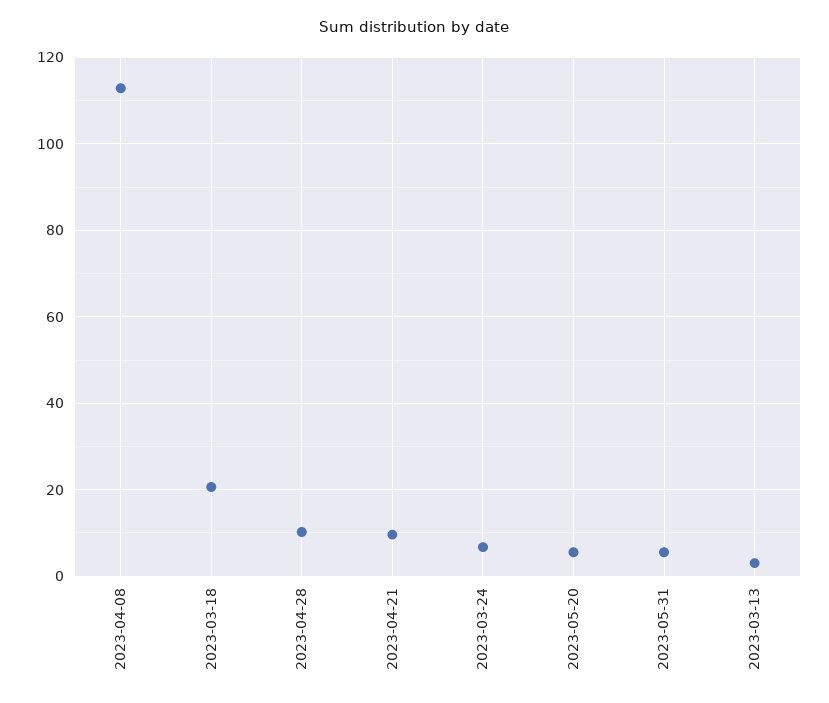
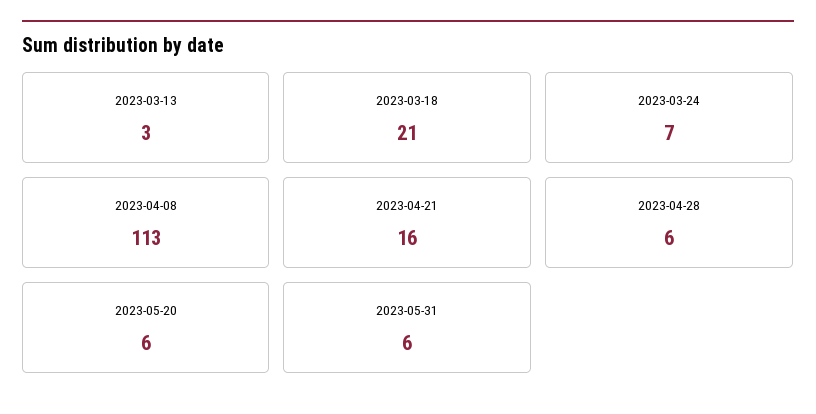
2023-04-28: 10 -> 6
2023-04-21: 10 -> 16

